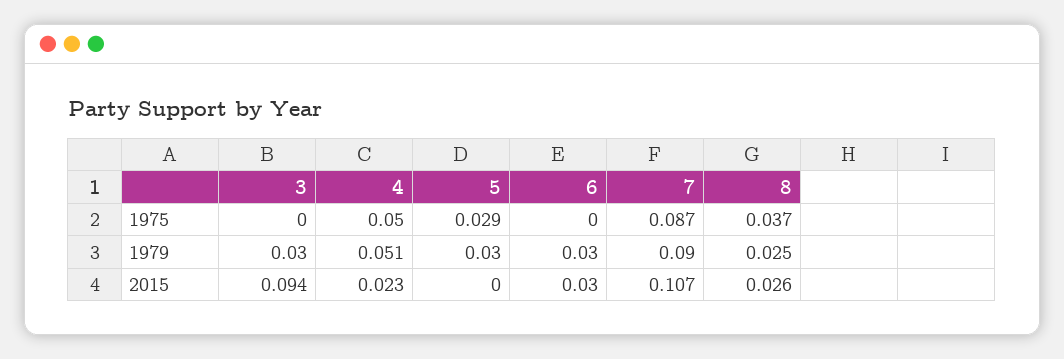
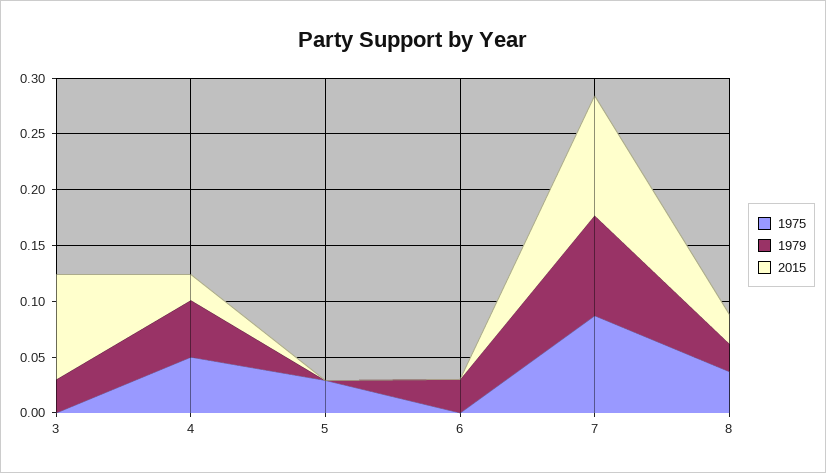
1979, 5: 0.03 -> 0
2015, 6: 0.03 -> 0

